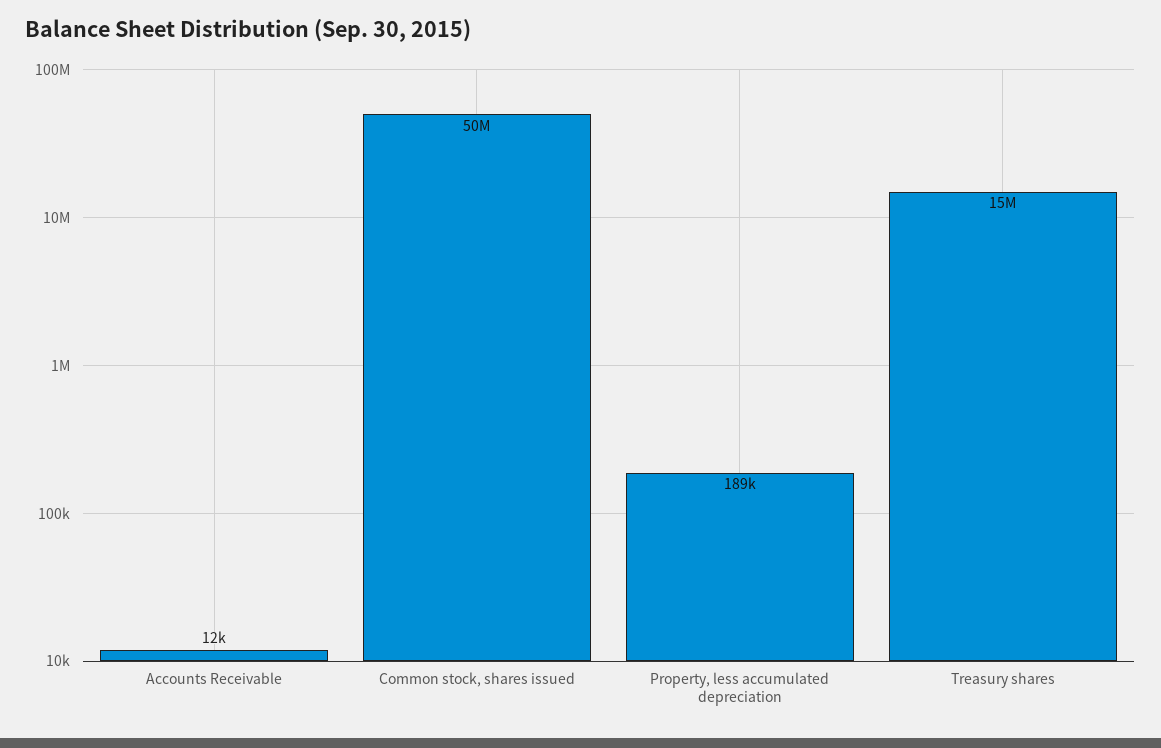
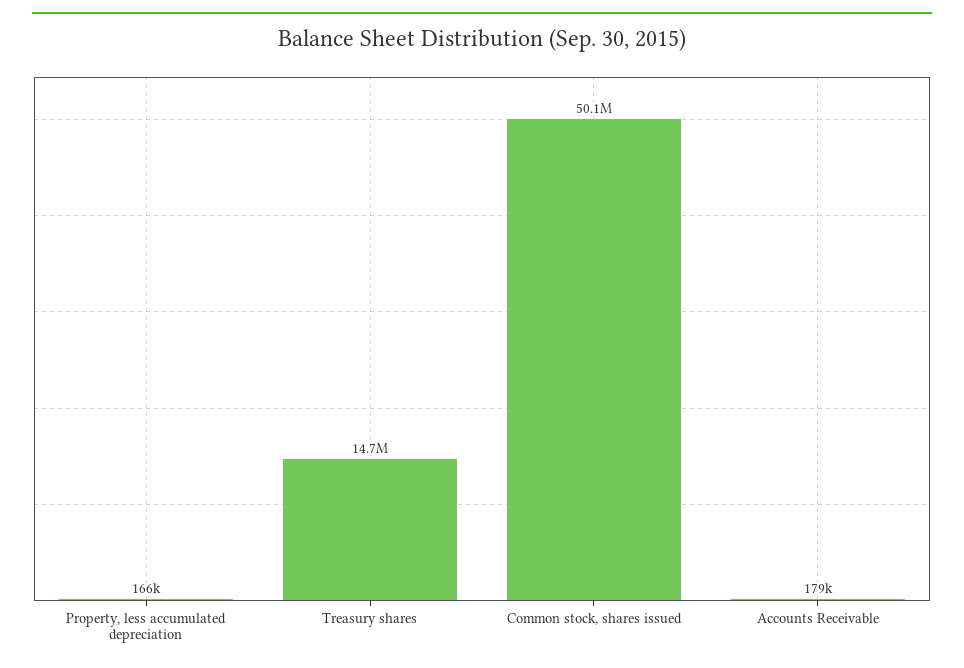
Accounts Receivable: 12000 -> 179000
Property, less accumulated depreciation: 189000 -> 166000

